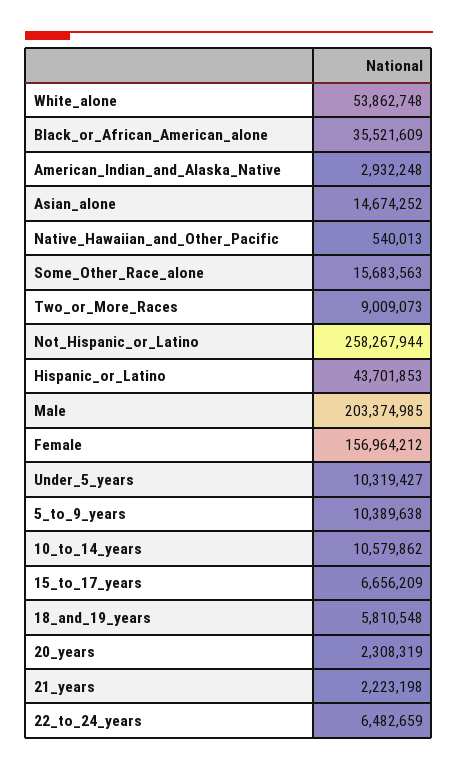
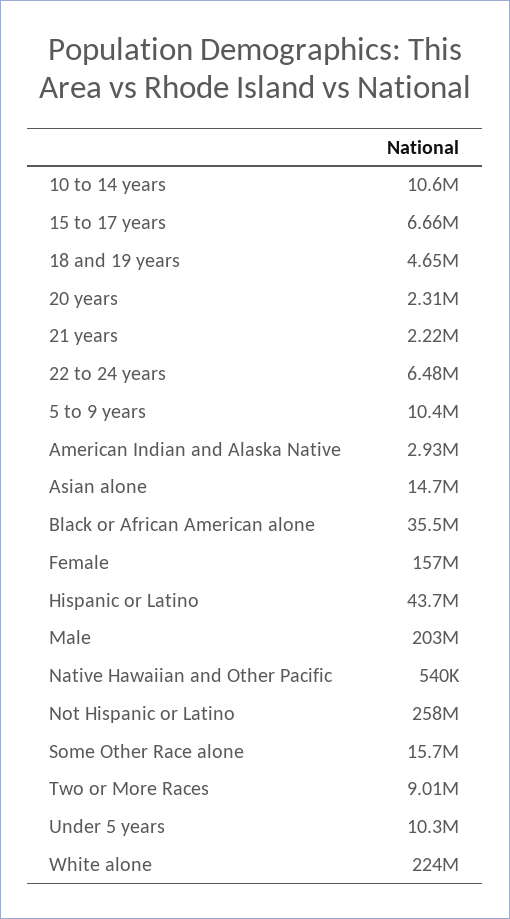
White_alone: 53862748 -> 224000000
18_and_19_years: 5810548 -> 4650000

